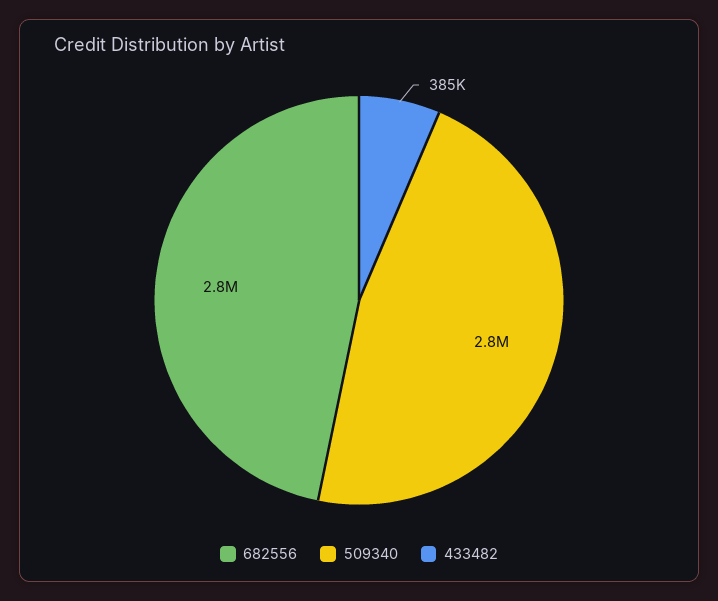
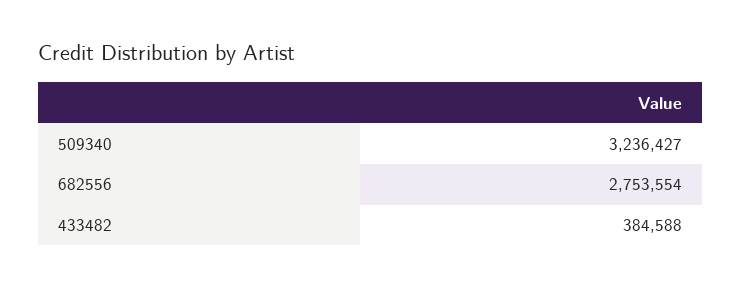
509340: 2800000 -> 3236427

